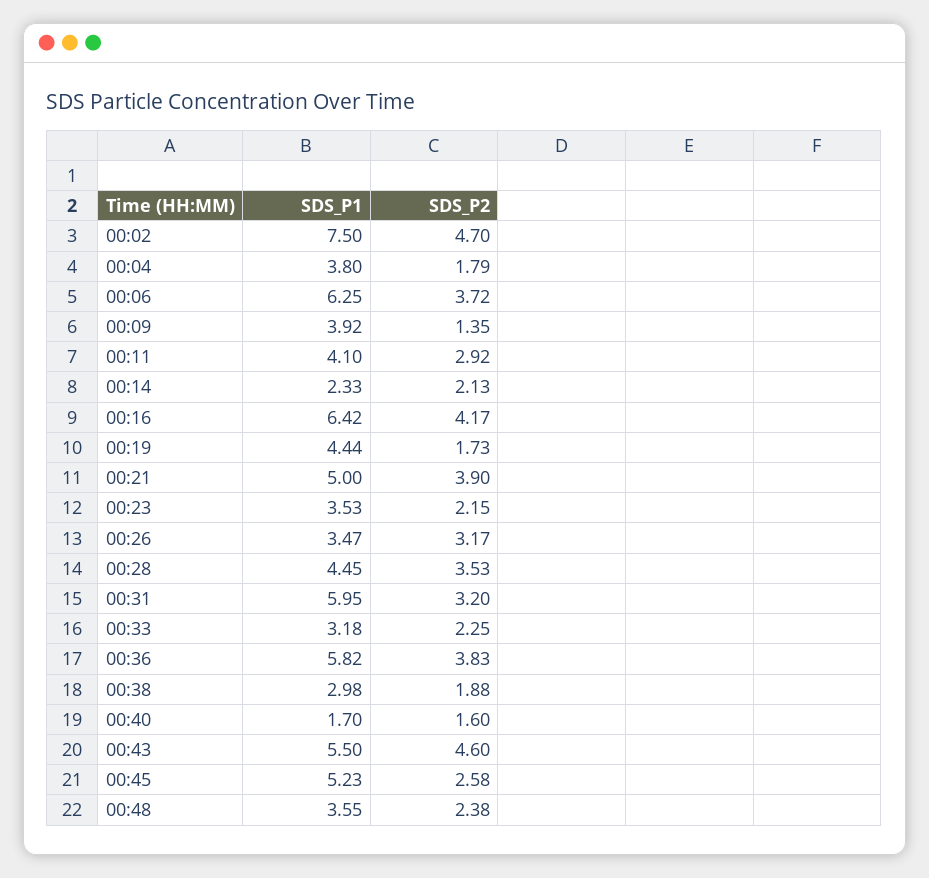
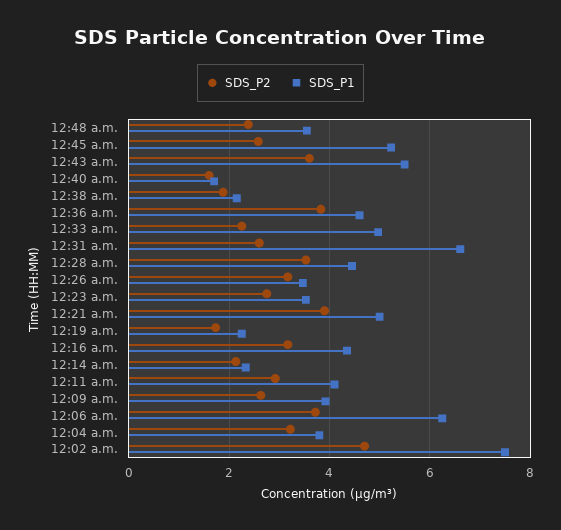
SDS_P2, 00:04: 1.79 -> 3.2
SDS_P2, 00:09: 1.35 -> 2.6
SDS_P1, 00:16: 6.42 -> 4.4
SDS_P2, 00:16: 4.17 -> 3.2
SDS_P1, 00:19: 4.44 -> 2.2
SDS_P2, 00:23: 2.15 -> 2.8
SDS_P1, 00:31: 5.95 -> 6.6
SDS_P2, 00:31: 3.2 -> 2.6
SDS_P1, 00:33: 3.18 -> 5
SDS_P1, 00:36: 5.82 -> 4.6
SDS_P1, 00:38: 2.98 -> 2.2
SDS_P2, 00:43: 4.6 -> 3.6

